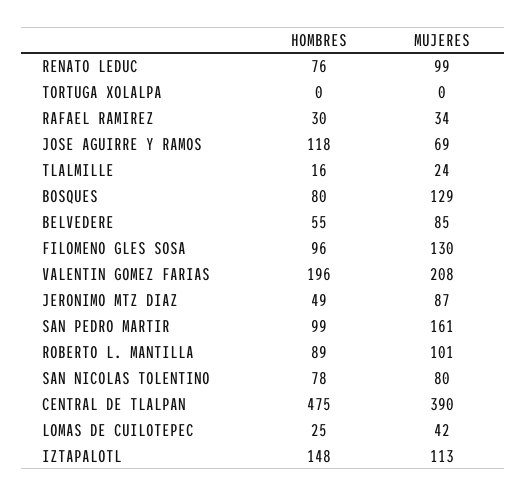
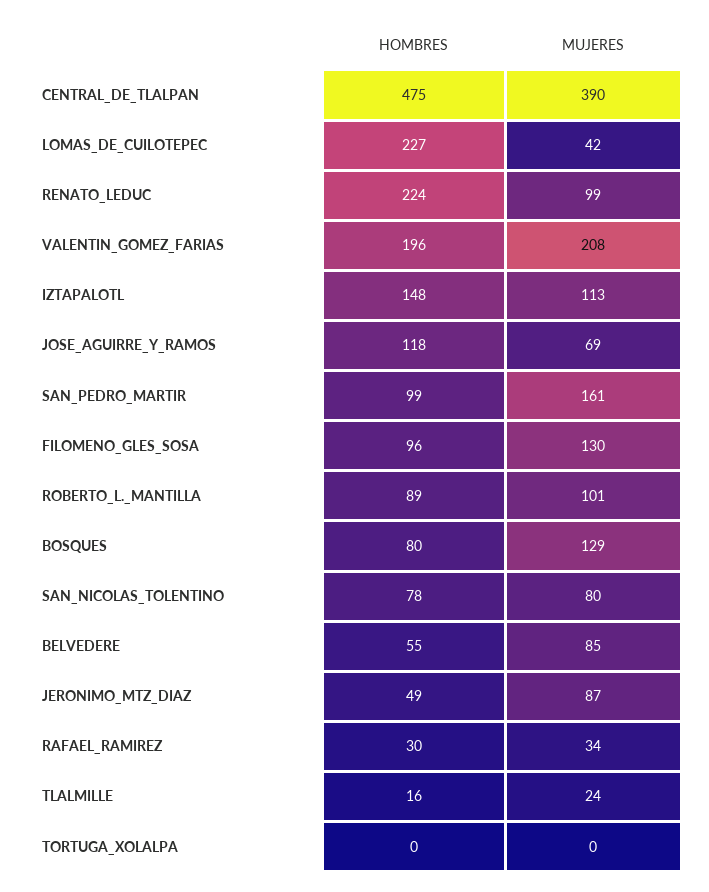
HOMBRES, RENATO LEDUC: 76 -> 224
HOMBRES, LOMAS DE CUILOTEPEC: 25 -> 227

